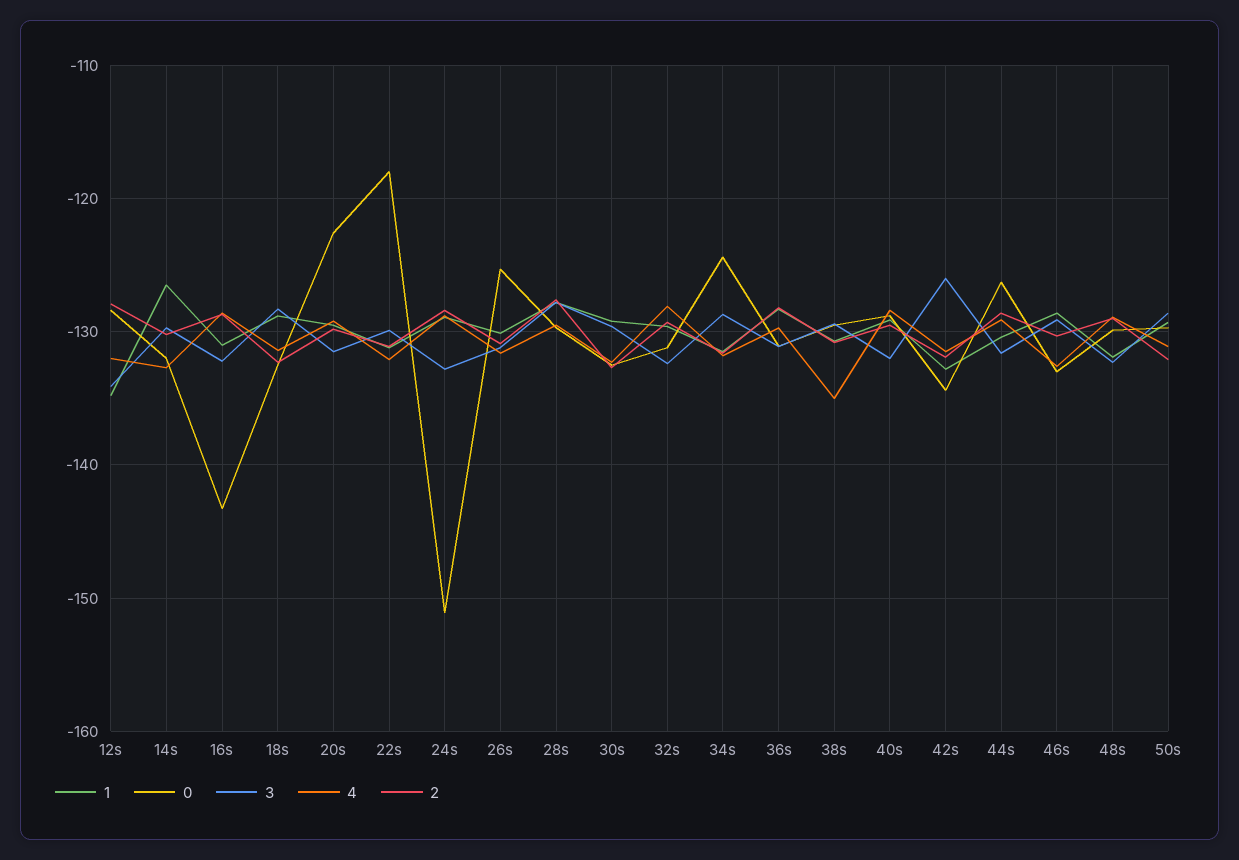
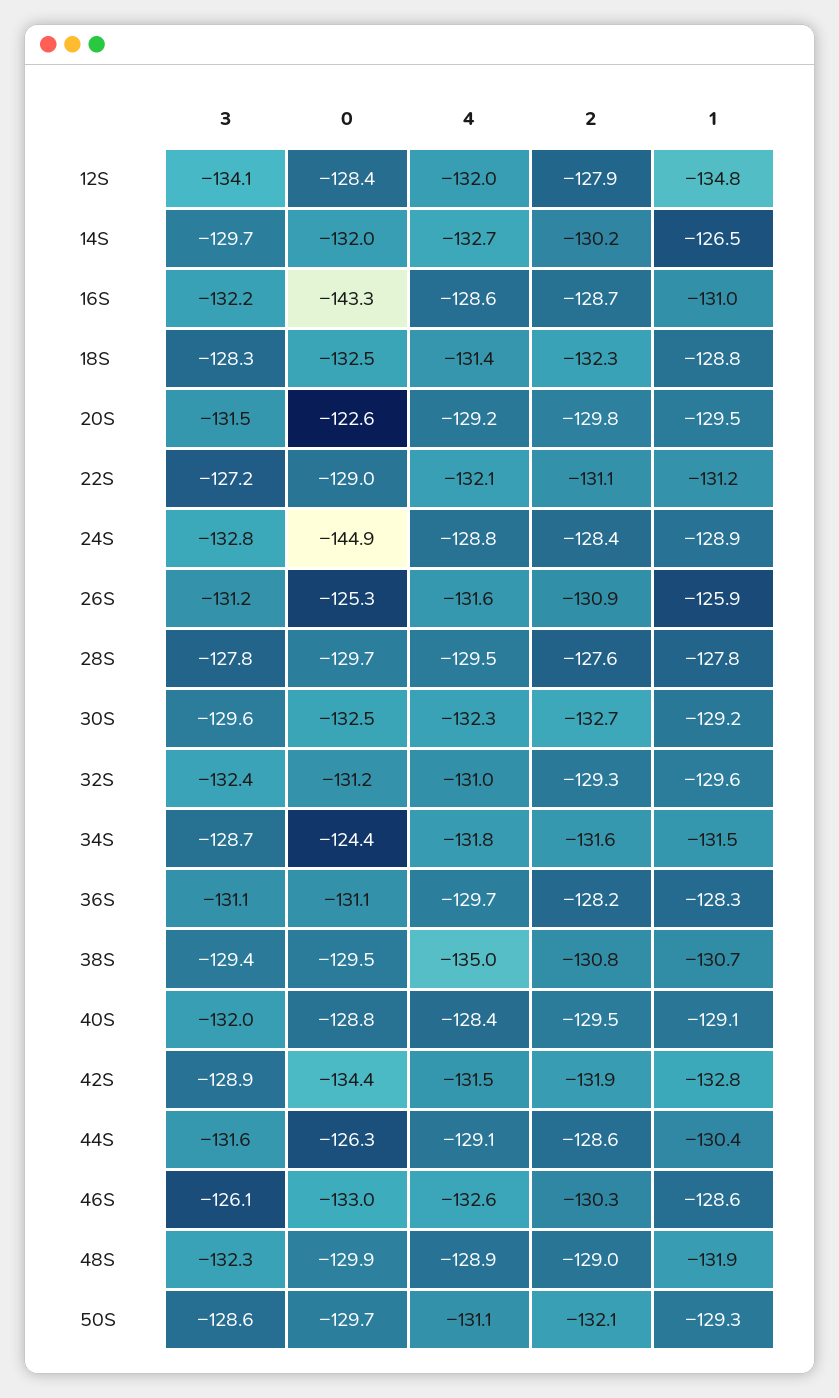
0, 22s: -118 -> -129
3, 22s: -130 -> -127.2
0, 24s: -151 -> -144.9
1, 26s: -130 -> -125.9
4, 32s: -128 -> -131
3, 42s: -126 -> -128.9
3, 46s: -129 -> -126.1

